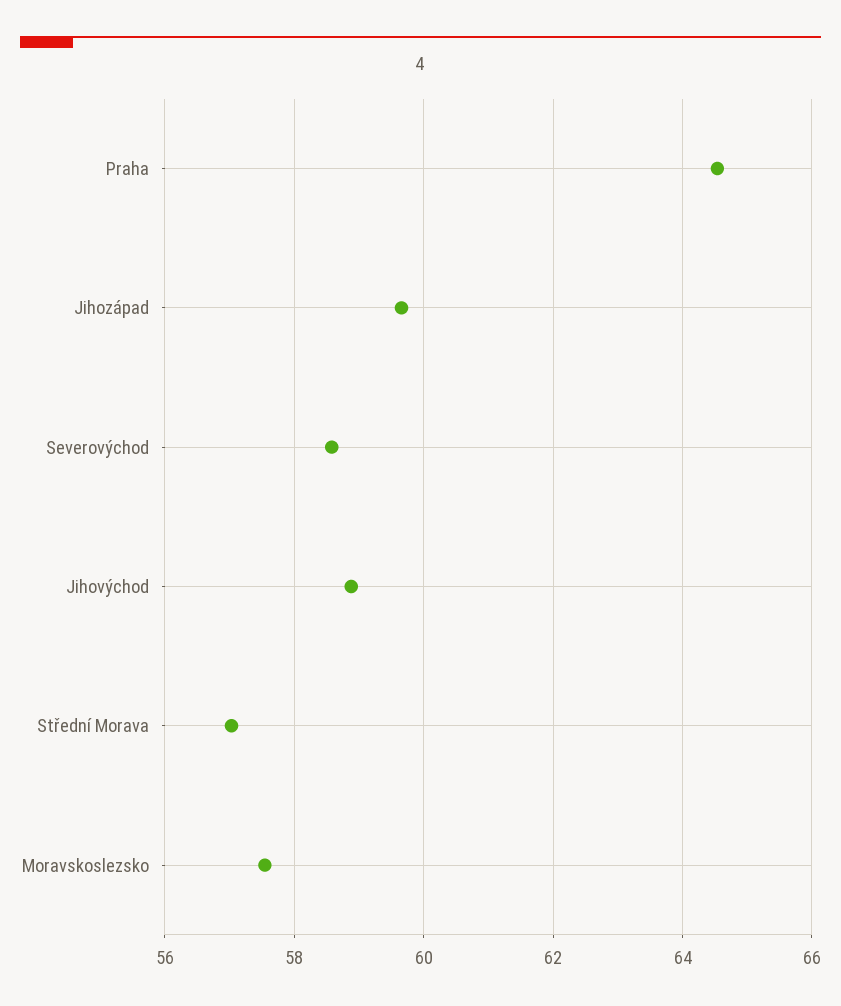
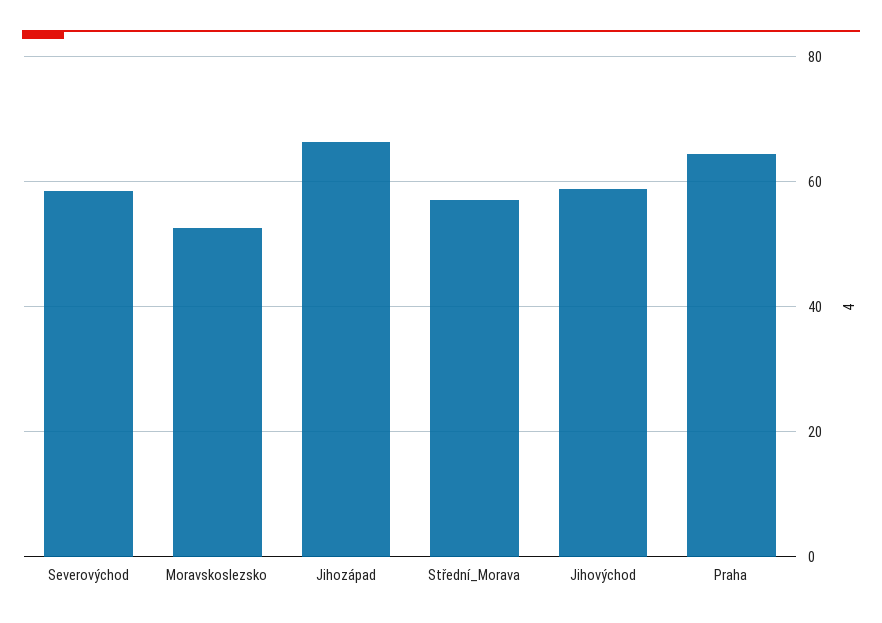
Jihozápad: 59.6 -> 66
Moravskoslezsko: 57.6 -> 52

